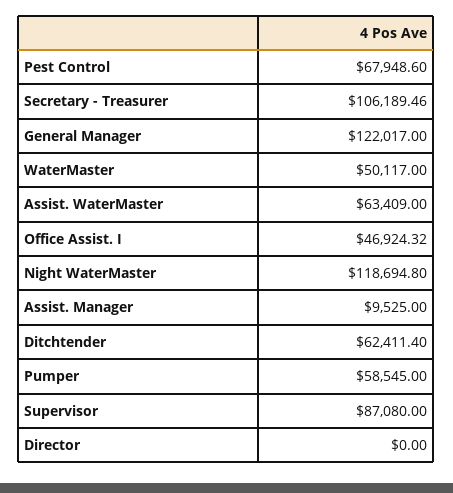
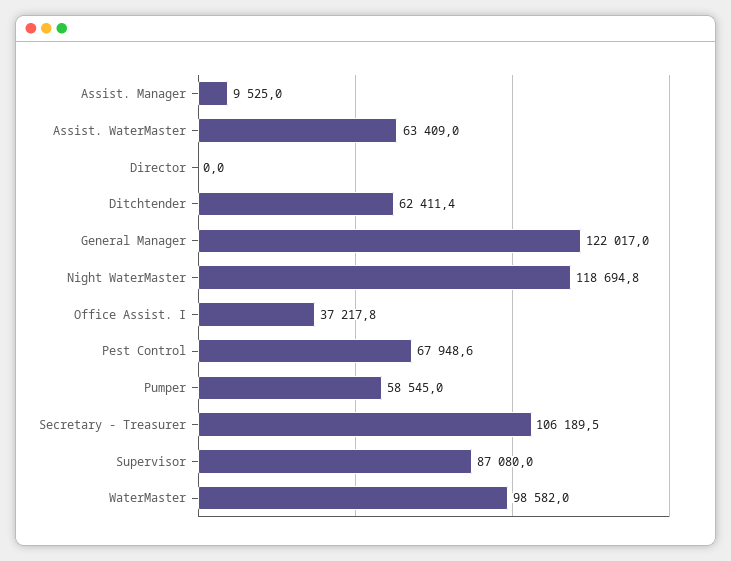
WaterMaster: 50117 -> 98582
Office Assist. I: 46924.32 -> 37217.8

